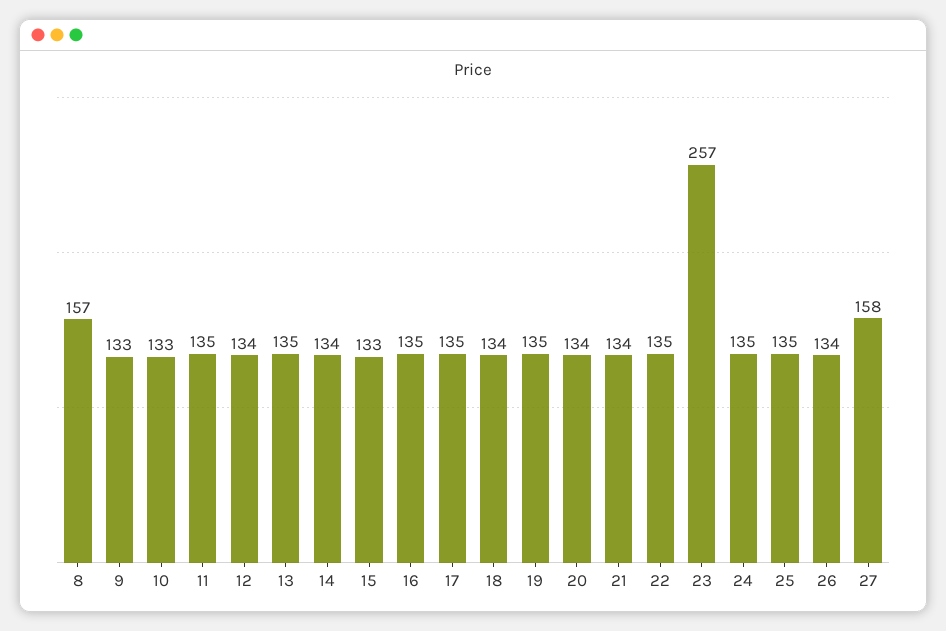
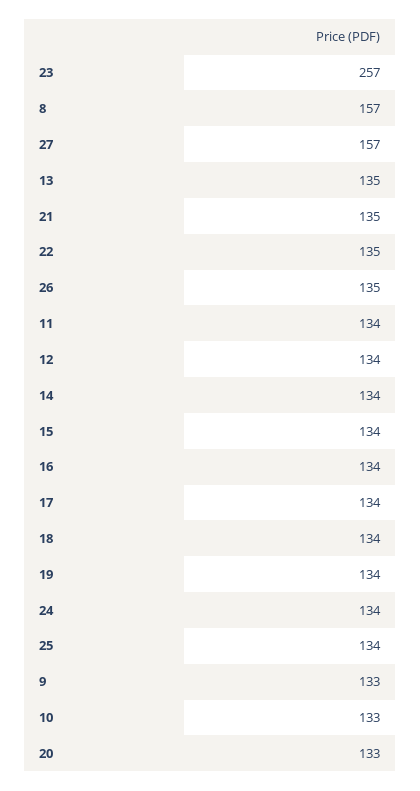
11: 135 -> 134
15: 133 -> 134
16: 135 -> 134
17: 135 -> 134
19: 135 -> 134
20: 134 -> 133
21: 134 -> 135
24: 135 -> 134
25: 135 -> 134
26: 134 -> 135
27: 158 -> 157

